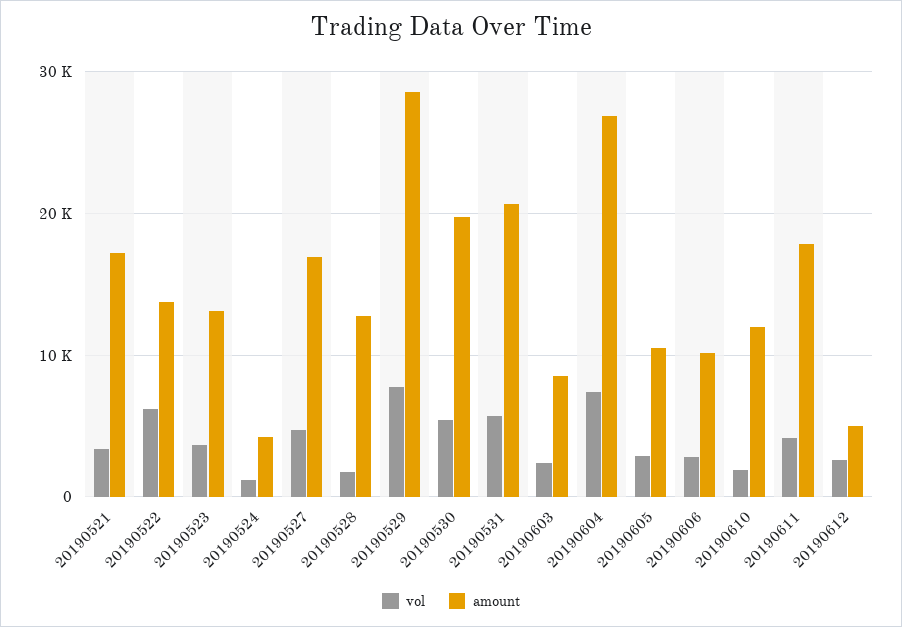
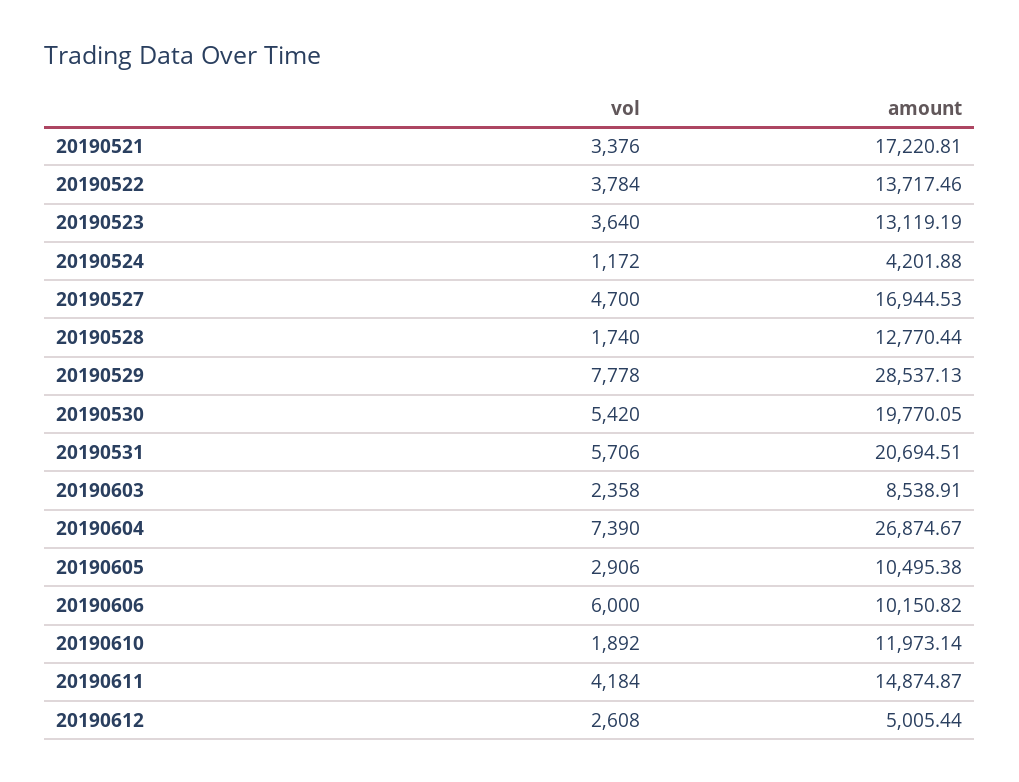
vol, 20190522: 6000 -> 3784
vol, 20190606: 3000 -> 6000
amount, 20190611: 18000 -> 14874.87

